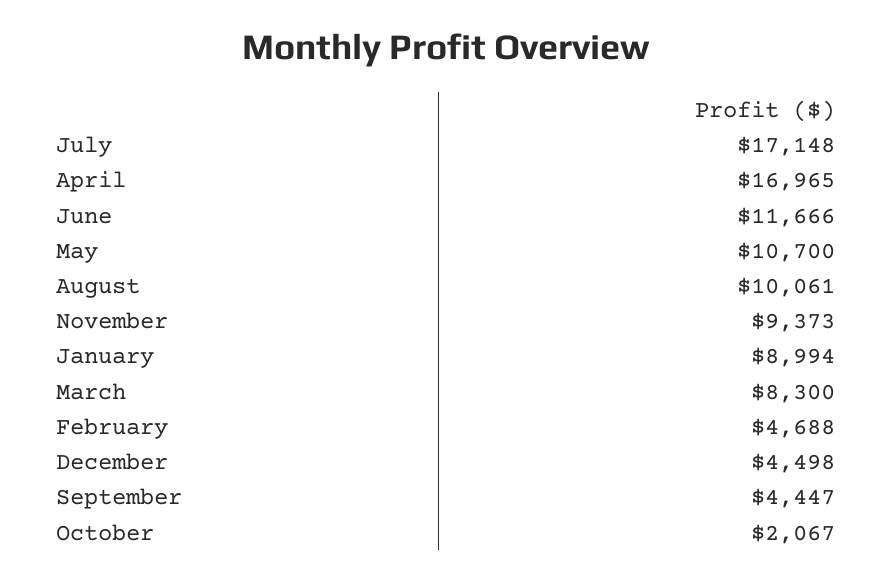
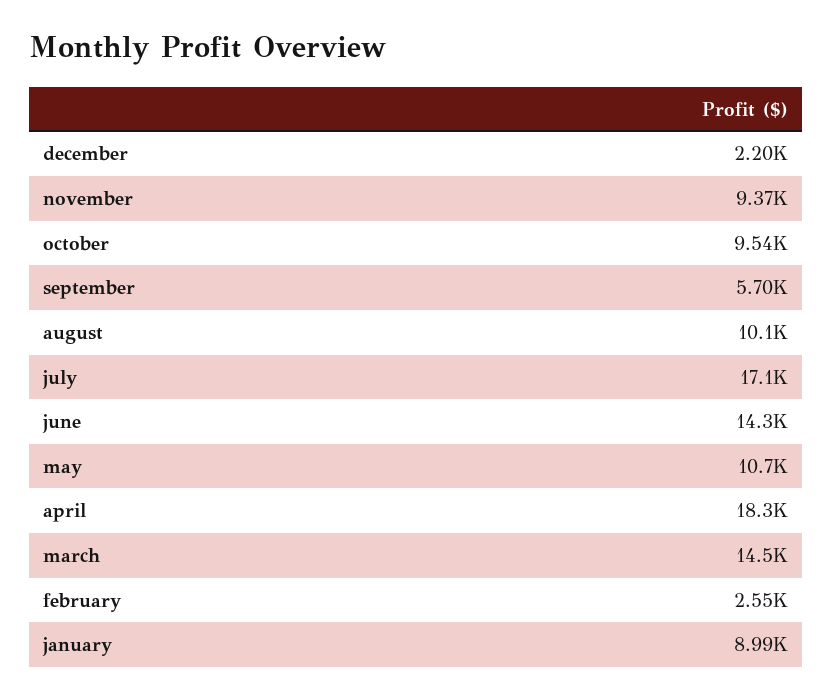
April: 16965 -> 18300
June: 11666 -> 14300
March: 8300 -> 14500
February: 4688 -> 2550
December: 4498 -> 2200
September: 4447 -> 5700
October: 2067 -> 9540

